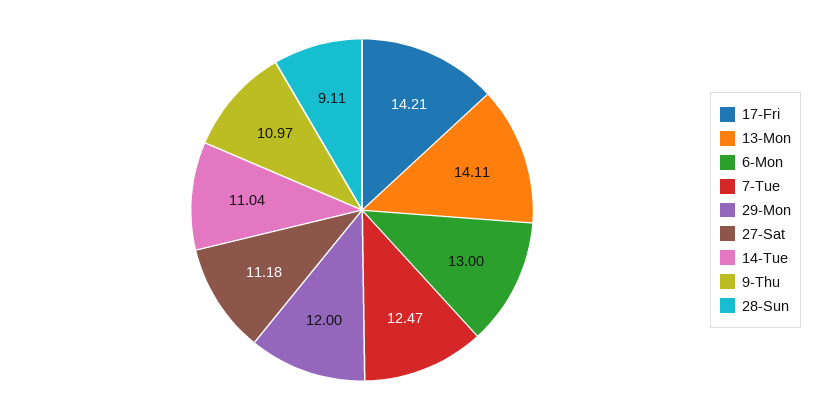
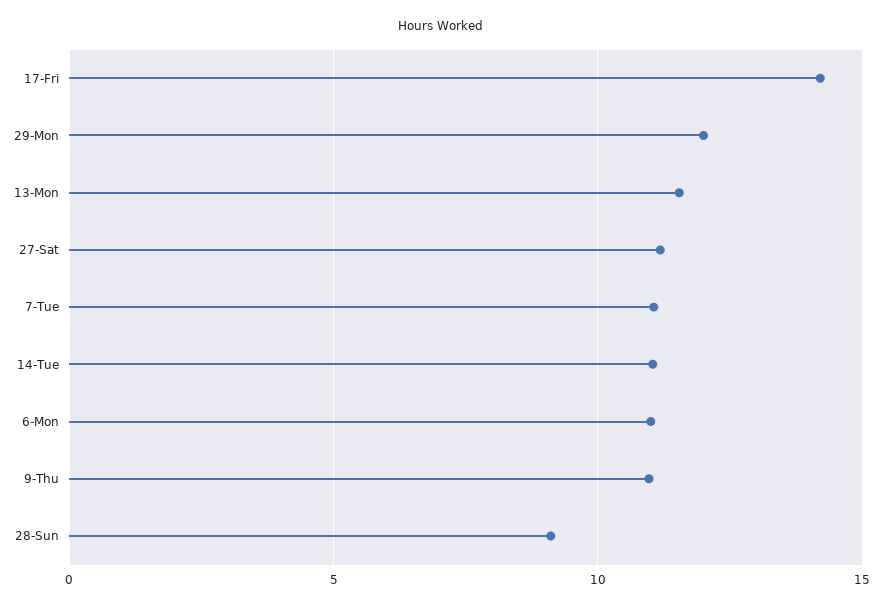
13-Mon: 14.11 -> 11.5
6-Mon: 13 -> 11
7-Tue: 12.47 -> 11

